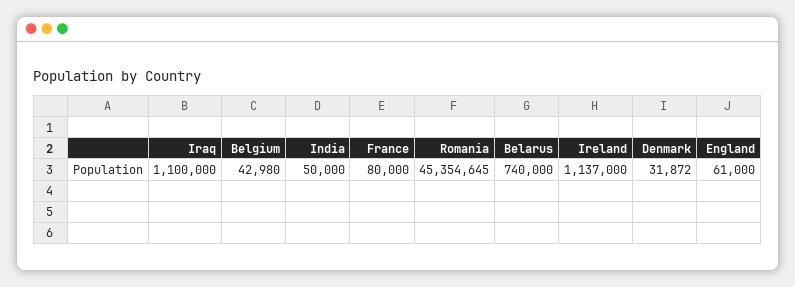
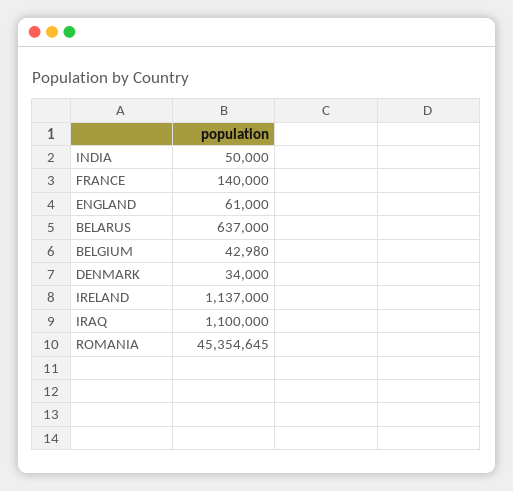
France: 80000 -> 140000
Belarus: 740000 -> 637000
Denmark: 31872 -> 34000

